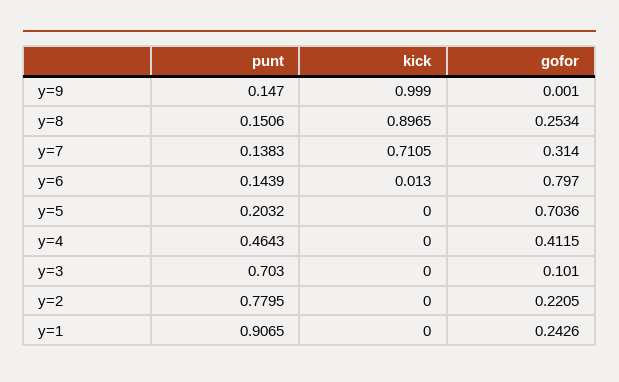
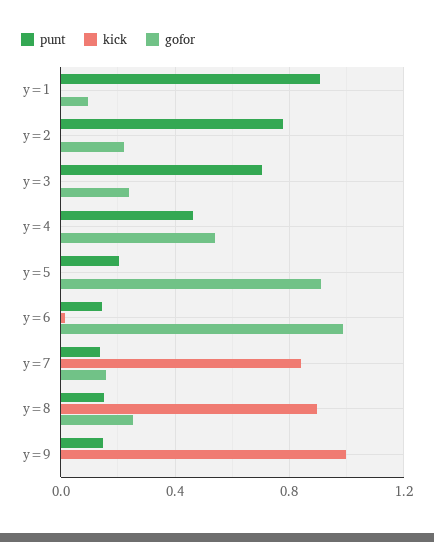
kick, y=7: 0.7105 -> 0.85
gofor, y=7: 0.314 -> 0.15
gofor, y=6: 0.797 -> 1
gofor, y=5: 0.7036 -> 0.9
gofor, y=4: 0.4115 -> 0.55
gofor, y=3: 0.101 -> 0.25
gofor, y=1: 0.2426 -> 0.1

